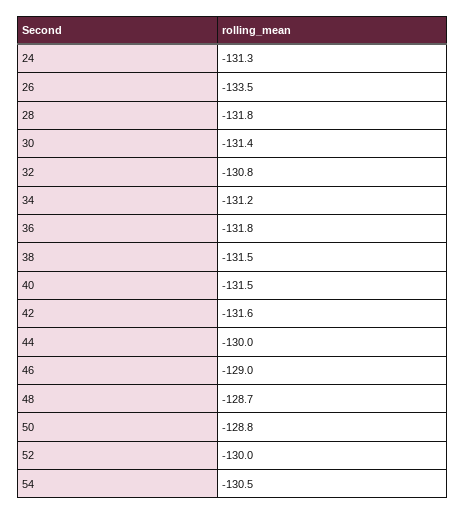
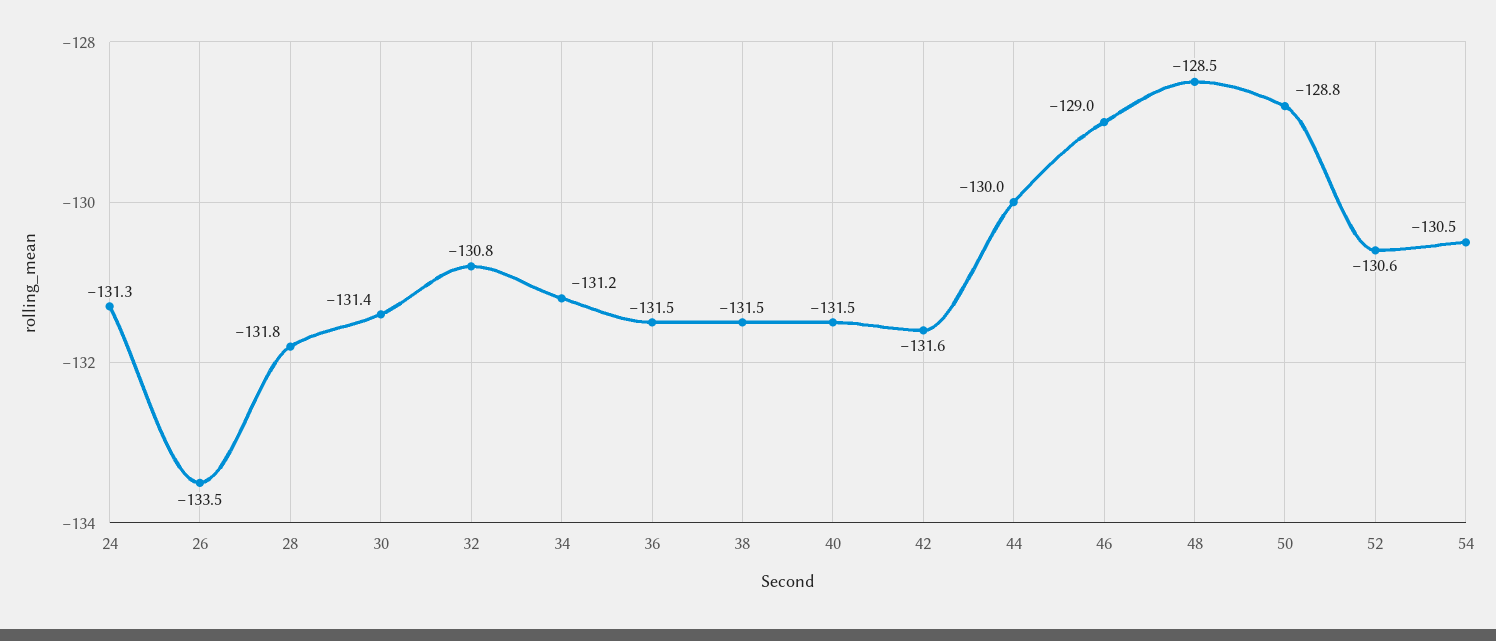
36: -131.8 -> -131.5
48: -128.7 -> -128.5
52: -130 -> -130.6

